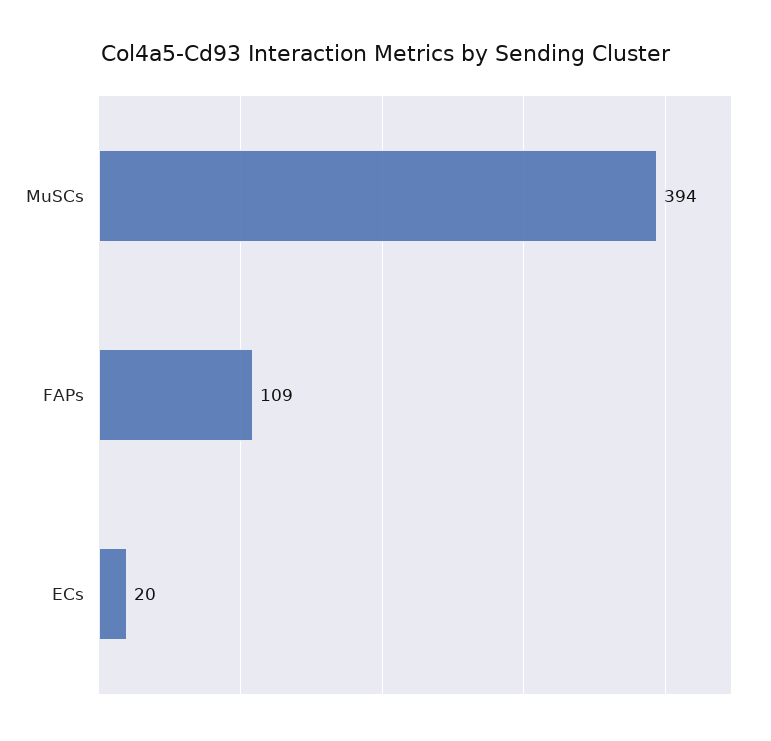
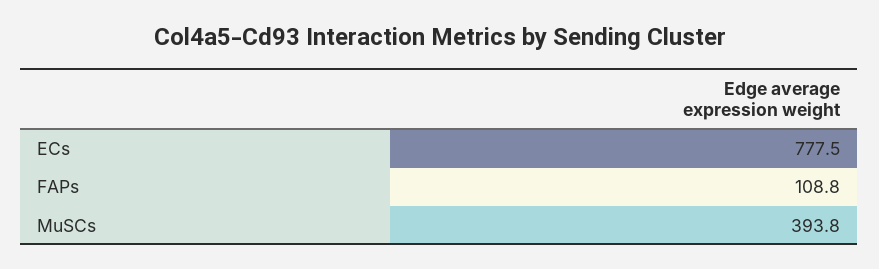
ECs: 20 -> 777.5

